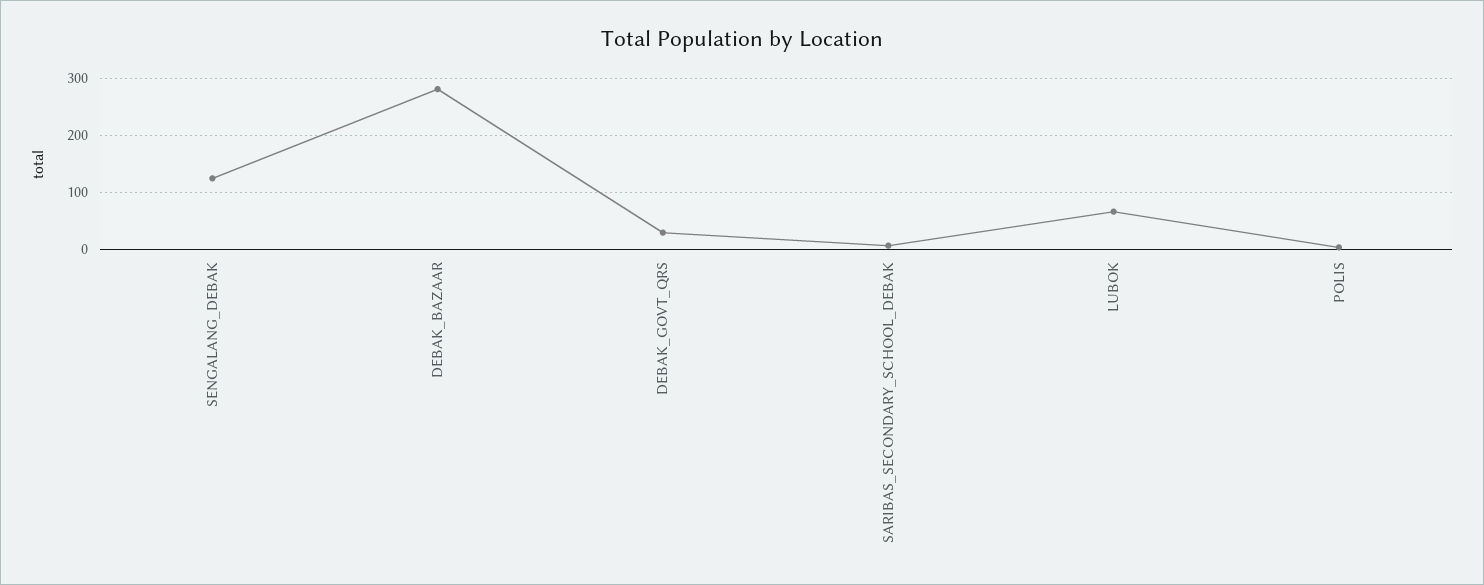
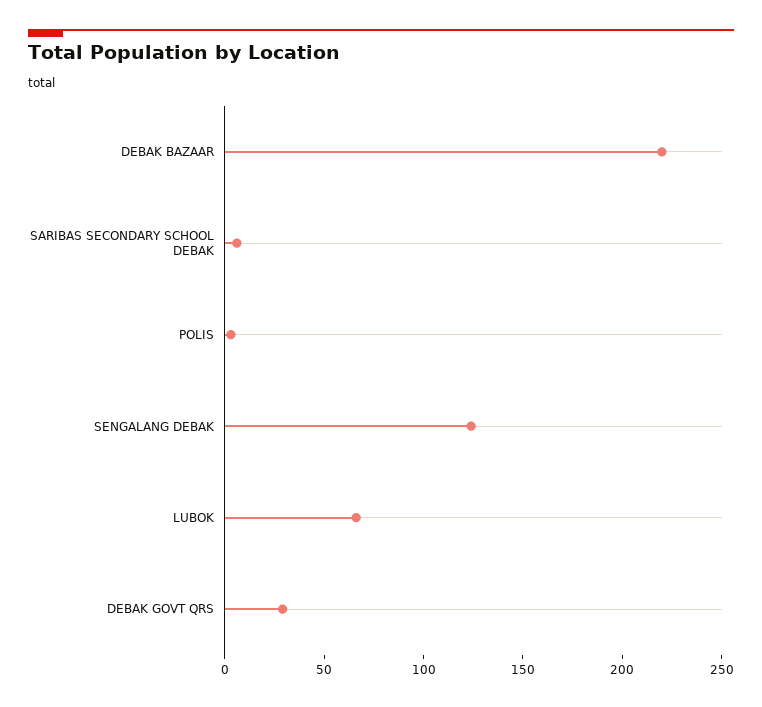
DEBAK_BAZAAR: 280 -> 220

